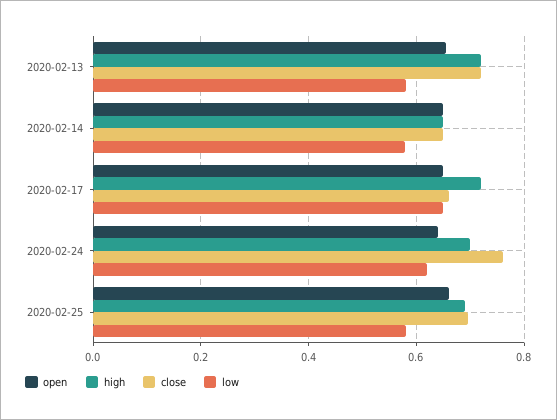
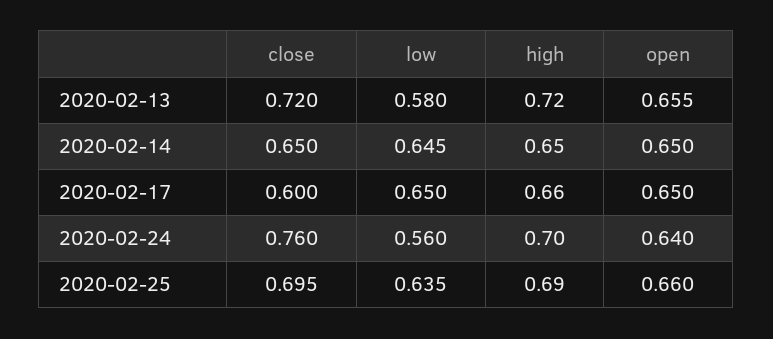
low, 2020-02-14: 0.58 -> 0.645
high, 2020-02-17: 0.72 -> 0.66
close, 2020-02-17: 0.66 -> 0.6
low, 2020-02-24: 0.62 -> 0.56
low, 2020-02-25: 0.58 -> 0.635

